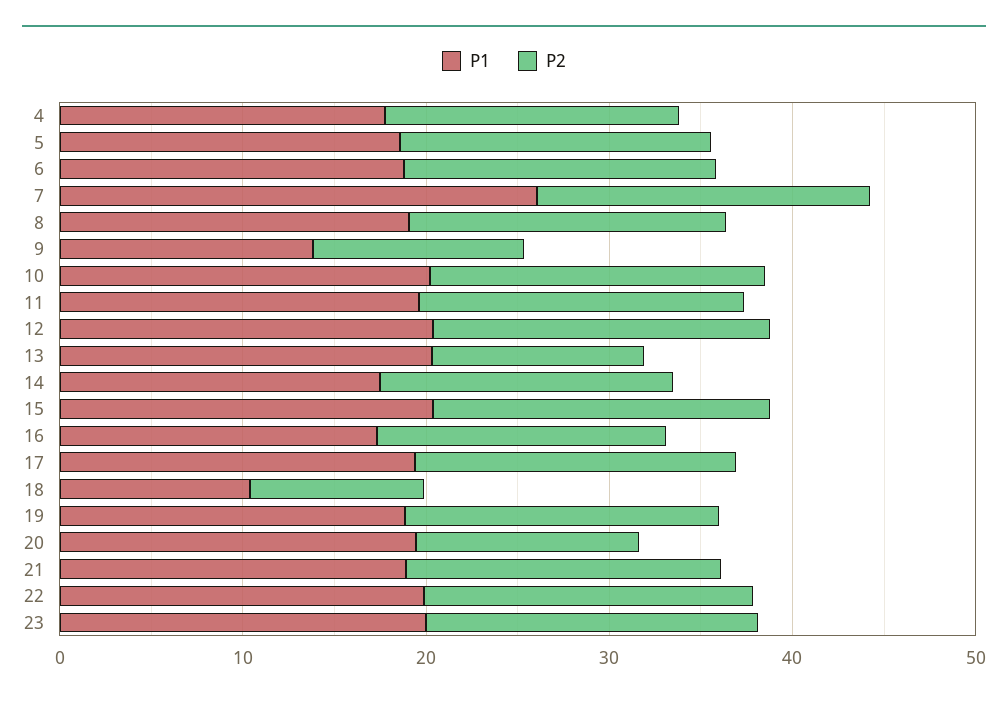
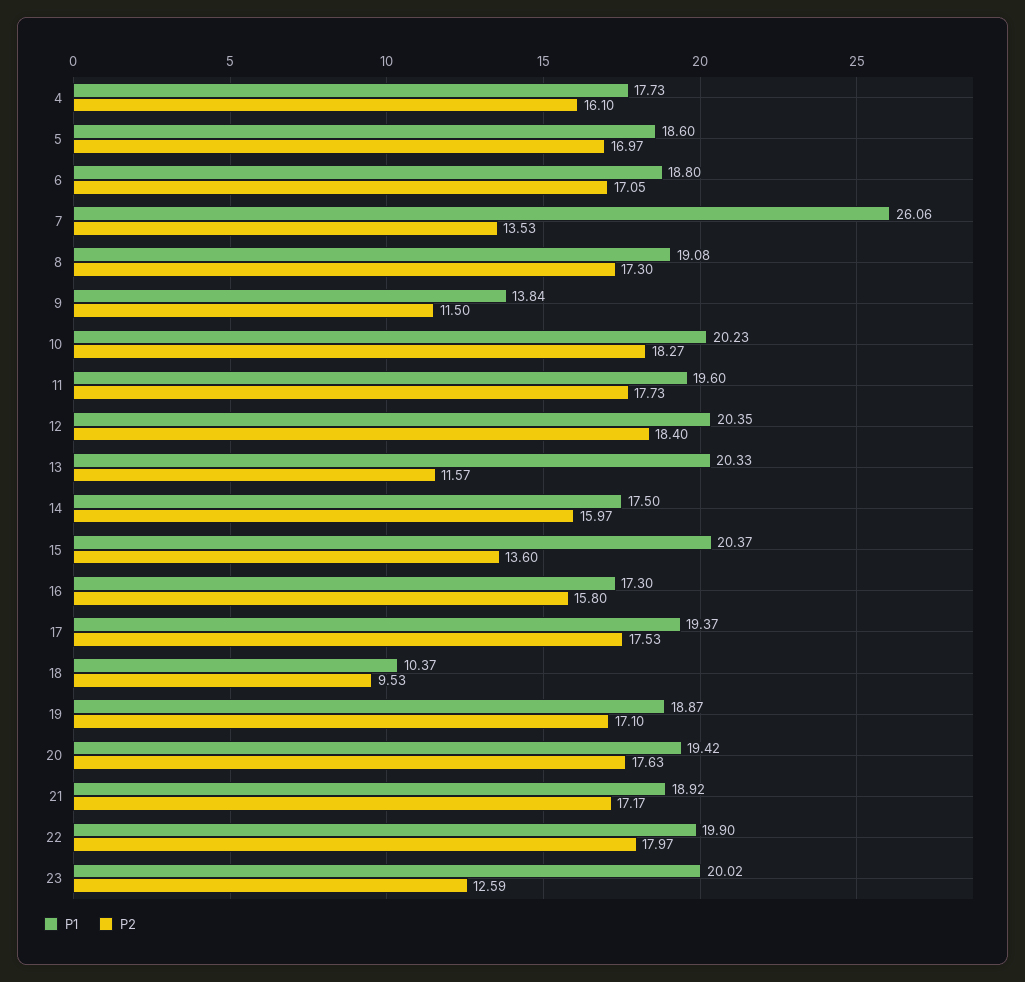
P2, 7: 18 -> 13.53
P2, 15: 18 -> 13.6
P2, 20: 12 -> 17.63
P2, 23: 18 -> 12.59

